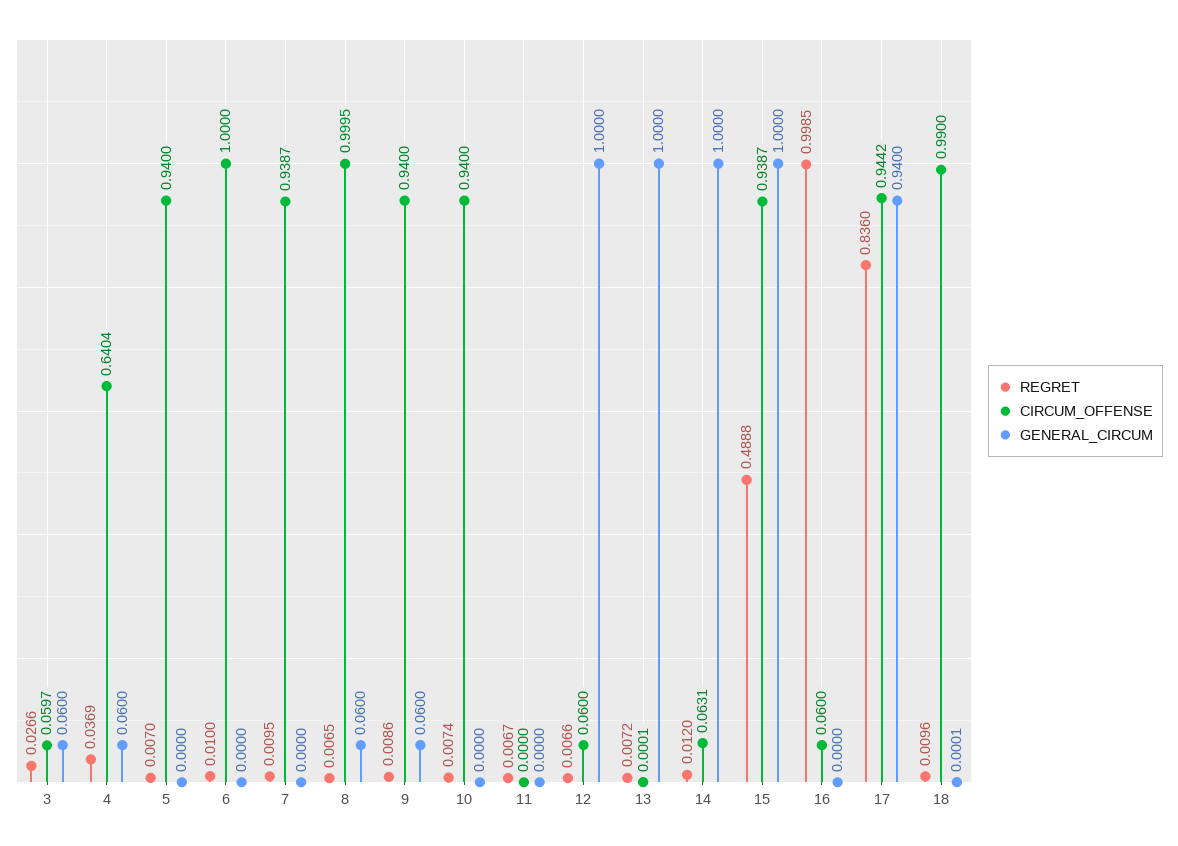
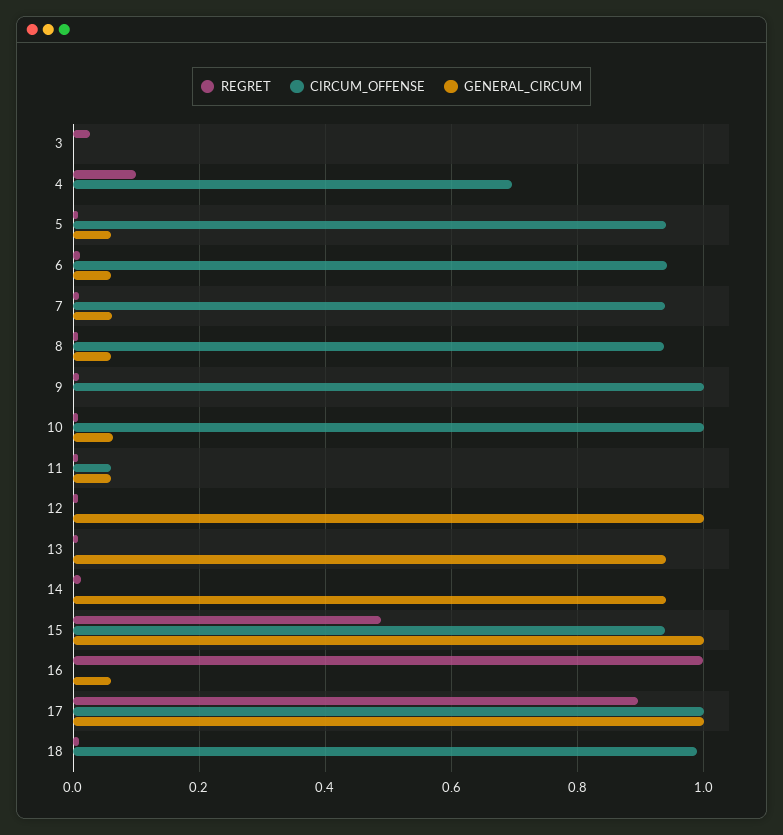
CIRCUM_OFFENSE, 3: 0.0597 -> 0
GENERAL_CIRCUM, 3: 0.06 -> 0
REGRET, 4: 0.0369 -> 0.1
CIRCUM_OFFENSE, 4: 0.6404 -> 0.7
GENERAL_CIRCUM, 4: 0.06 -> 0
GENERAL_CIRCUM, 5: 0 -> 0.06
CIRCUM_OFFENSE, 6: 1 -> 0.94
GENERAL_CIRCUM, 6: 0 -> 0.06
GENERAL_CIRCUM, 7: 0 -> 0.06
CIRCUM_OFFENSE, 8: 0.9995 -> 0.94
CIRCUM_OFFENSE, 9: 0.94 -> 1
GENERAL_CIRCUM, 9: 0.06 -> 0
CIRCUM_OFFENSE, 10: 0.94 -> 1
GENERAL_CIRCUM, 10: 0 -> 0.06
CIRCUM_OFFENSE, 11: 0 -> 0.06
GENERAL_CIRCUM, 11: 0 -> 0.06
CIRCUM_OFFENSE, 12: 0.06 -> 0
GENERAL_CIRCUM, 13: 1 -> 0.94
CIRCUM_OFFENSE, 14: 0.0631 -> 0
GENERAL_CIRCUM, 14: 1 -> 0.94
CIRCUM_OFFENSE, 16: 0.06 -> 0
GENERAL_CIRCUM, 16: 0 -> 0.06
REGRET, 17: 0.836 -> 0.9
CIRCUM_OFFENSE, 17: 0.9442 -> 1
GENERAL_CIRCUM, 17: 0.94 -> 1

